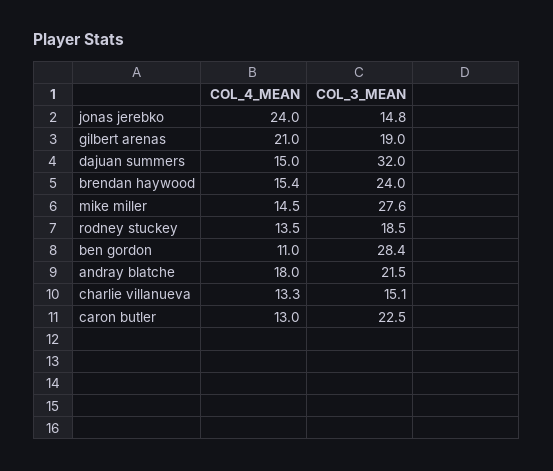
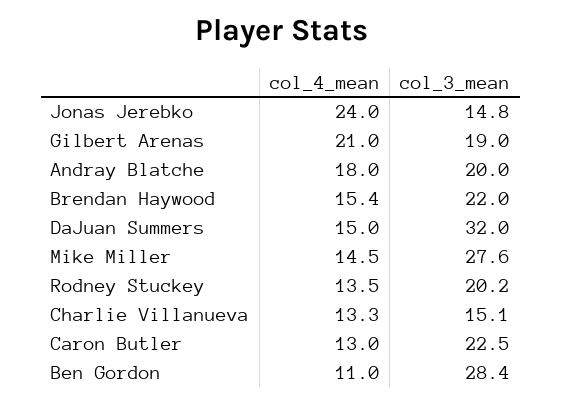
COL_3_MEAN, brendan haywood: 24 -> 22
COL_3_MEAN, rodney stuckey: 18.5 -> 20.2
COL_3_MEAN, andray blatche: 21.5 -> 20

